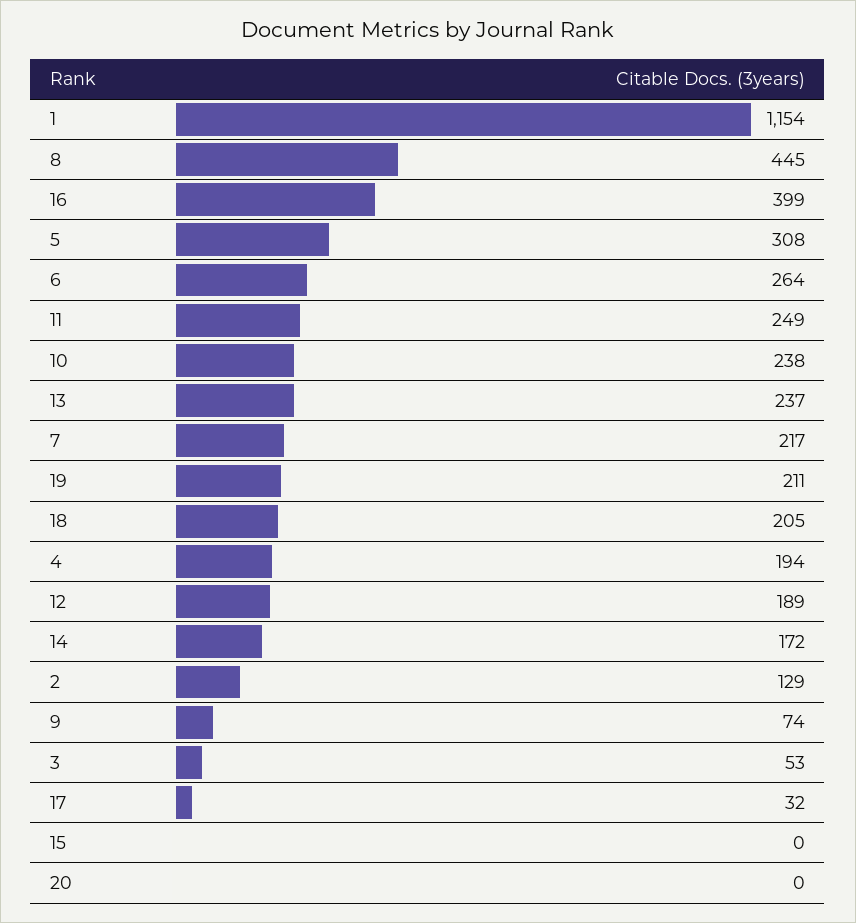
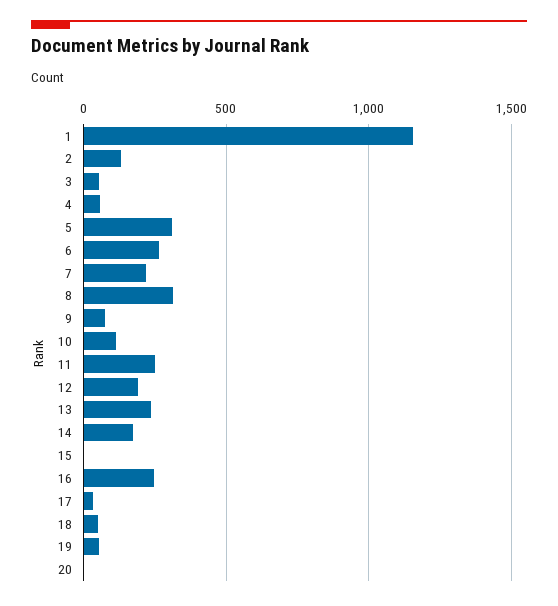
8: 445 -> 300
16: 399 -> 250
10: 238 -> 100
19: 211 -> 50
18: 205 -> 50
4: 194 -> 50

